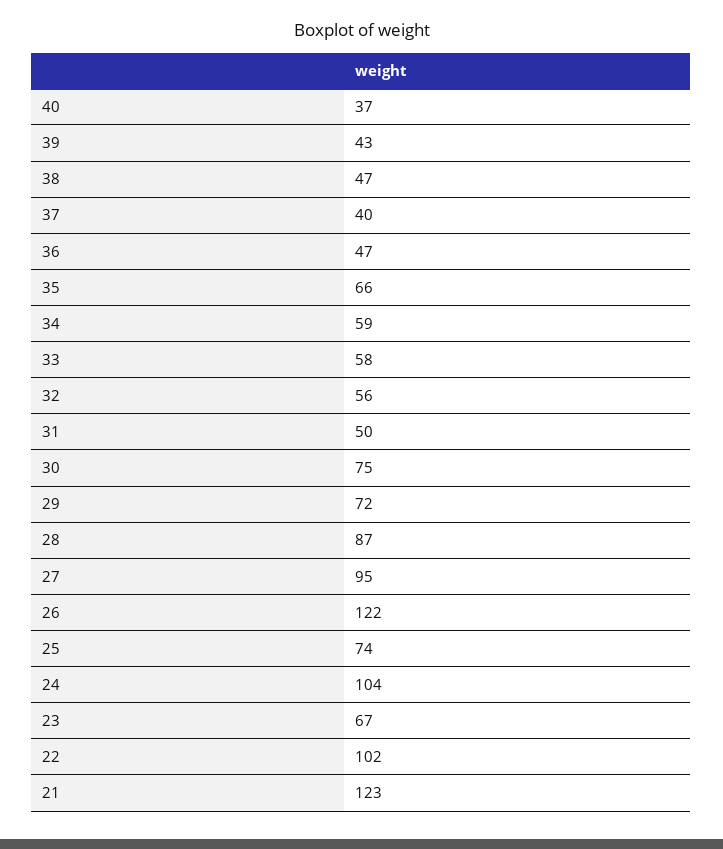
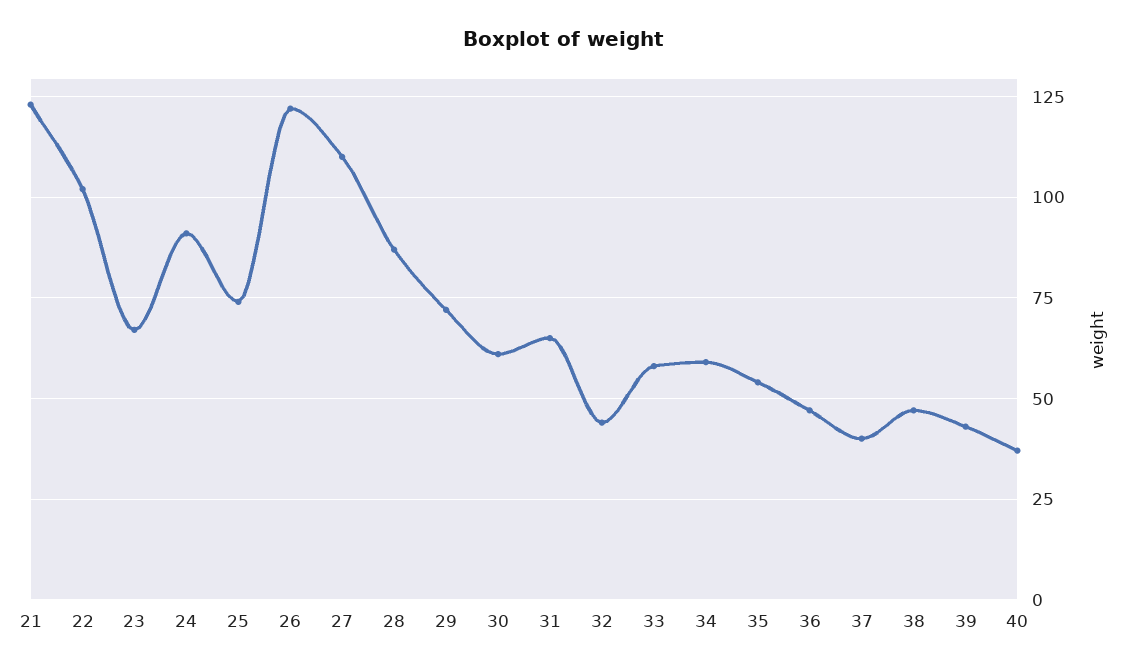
35: 66 -> 55
32: 56 -> 45
31: 50 -> 65
30: 75 -> 60
27: 95 -> 110
24: 104 -> 90

